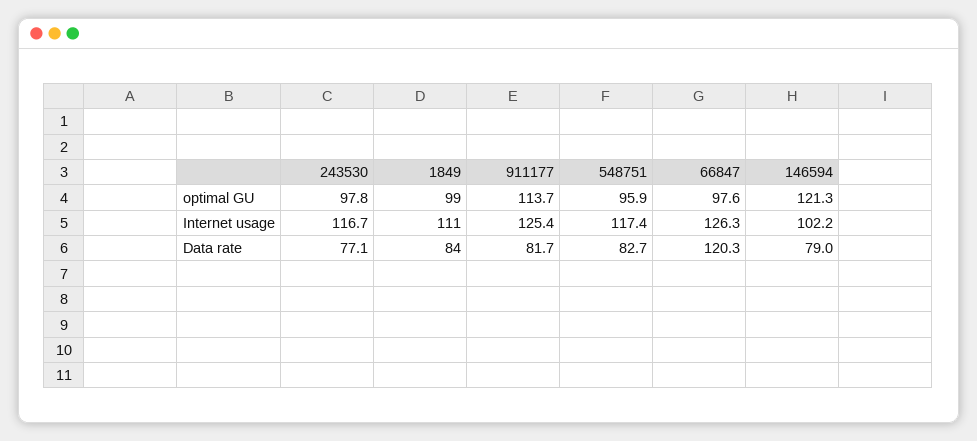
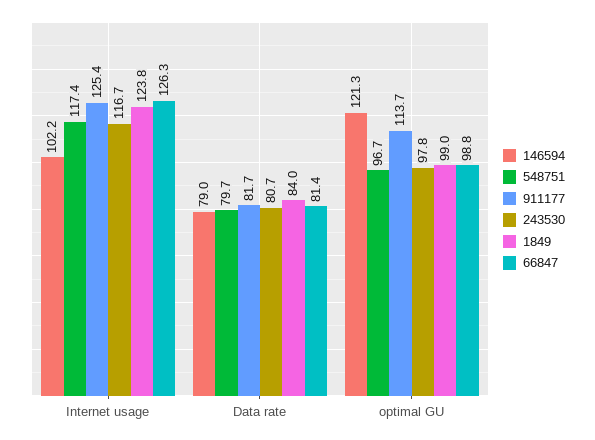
548751, optimal GU: 95.9 -> 96.7
66847, optimal GU: 97.6 -> 98.8
1849, Internet usage: 111 -> 123.8
243530, Data rate: 77.1 -> 80.7
548751, Data rate: 82.7 -> 79.7
66847, Data rate: 120.3 -> 81.4

